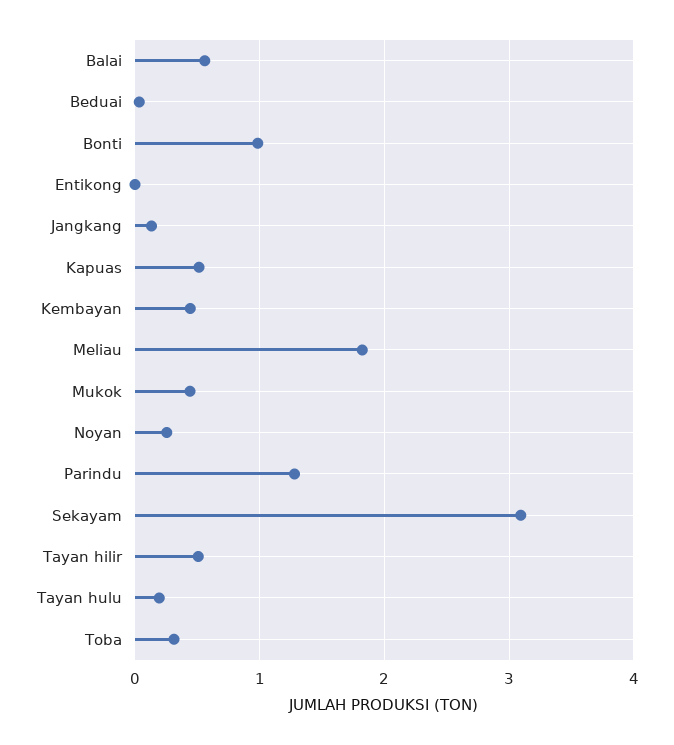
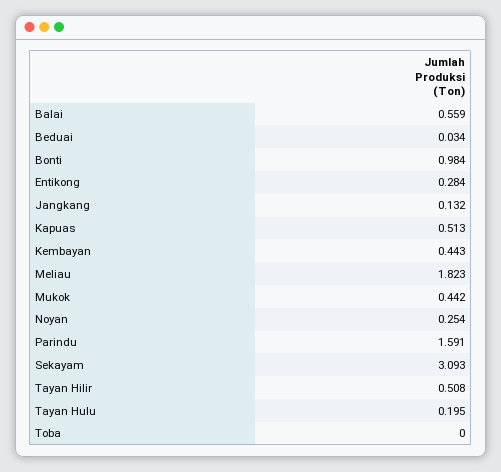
Entikong: 0 -> 0.284
Parindu: 1.3 -> 1.591
Toba: 0.3 -> 0

